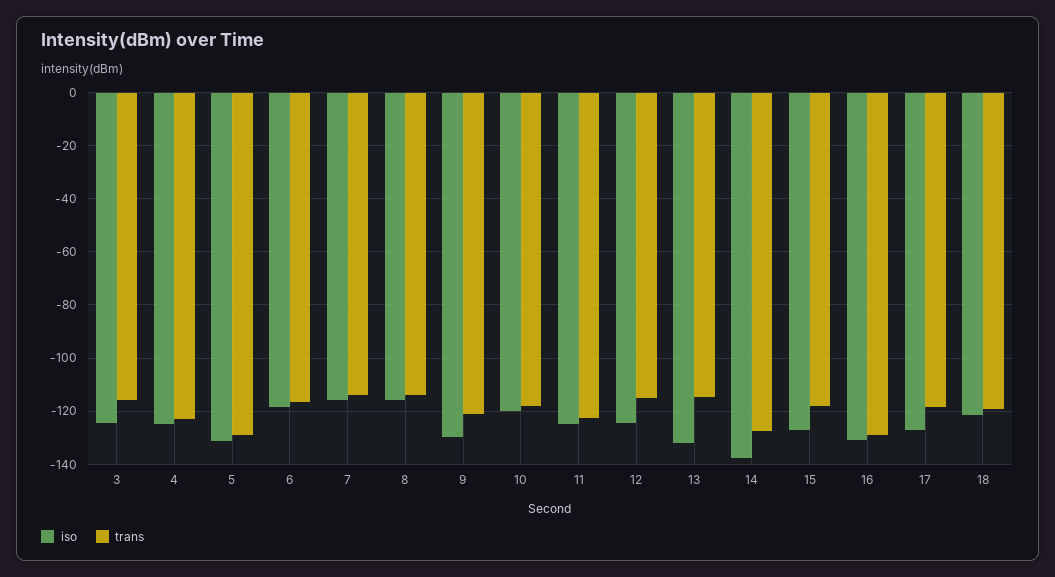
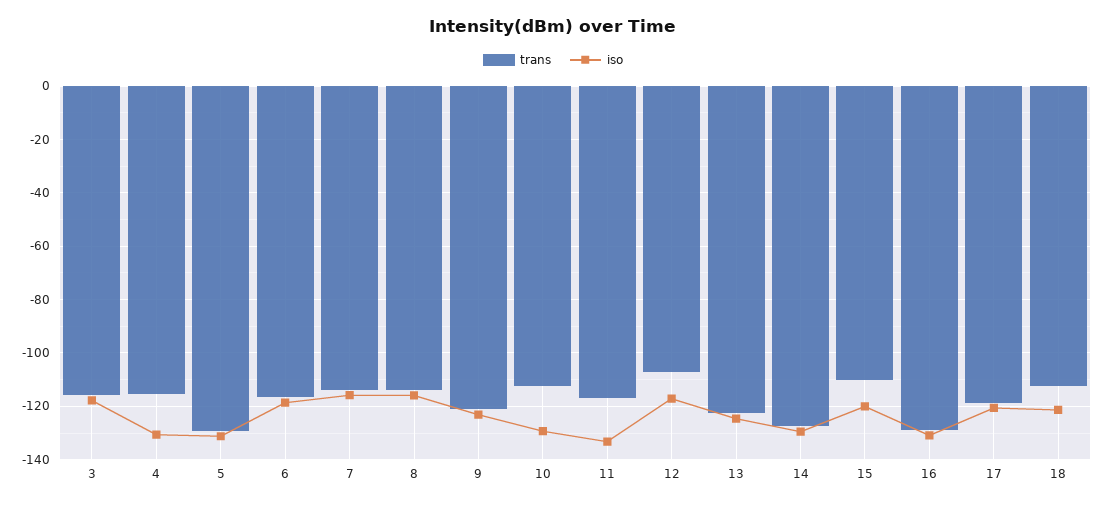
iso, 3: -125 -> -117.5
iso, 4: -125 -> -130
trans, 4: -122.5 -> -115
iso, 9: -130 -> -122.5
iso, 10: -120 -> -130
trans, 10: -117.5 -> -112.5
iso, 11: -125 -> -132.5
trans, 11: -122.5 -> -117.5
iso, 12: -125 -> -117.5
trans, 12: -115 -> -107.5
iso, 13: -132.5 -> -125
trans, 13: -115 -> -122.5
iso, 14: -137.5 -> -130
iso, 15: -127.5 -> -120
trans, 15: -117.5 -> -110
iso, 17: -127.5 -> -120
trans, 18: -120 -> -112.5

